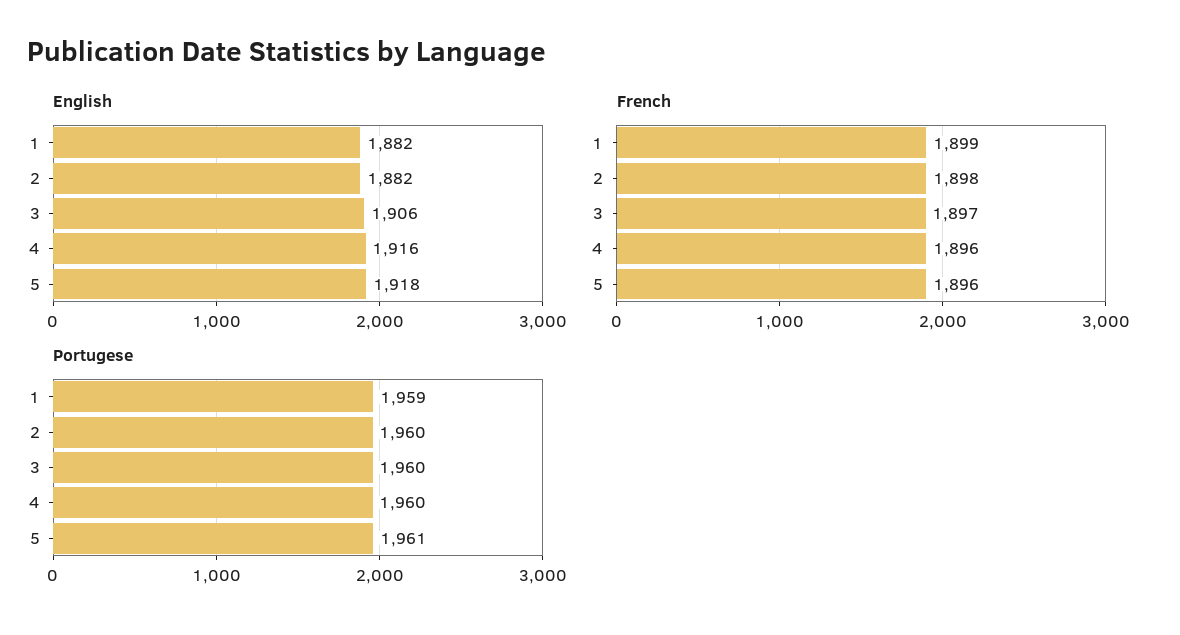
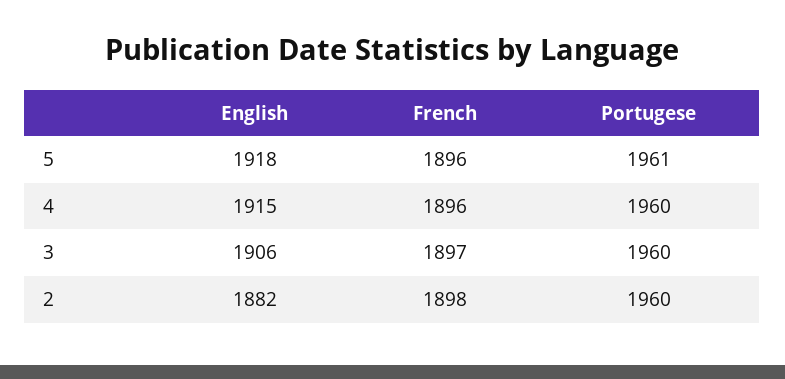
English, 1: 1882 -> none
English, 4: 1916 -> 1915
French, 1: 1899 -> none
Portugese, 1: 1959 -> none

